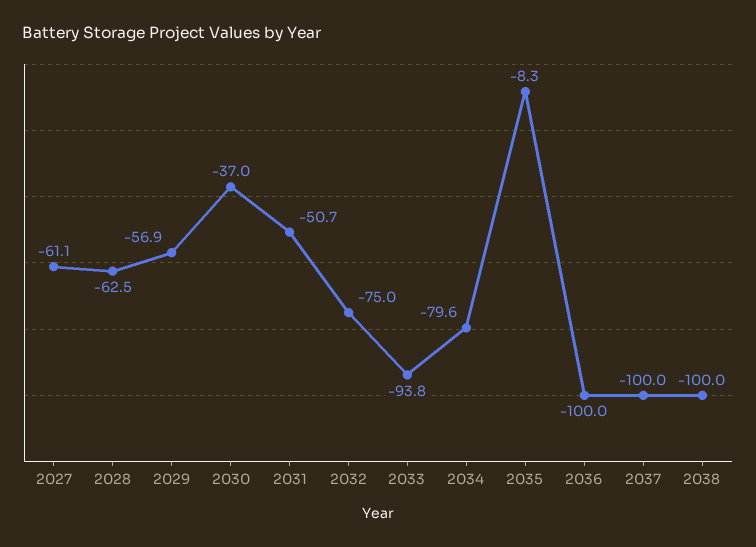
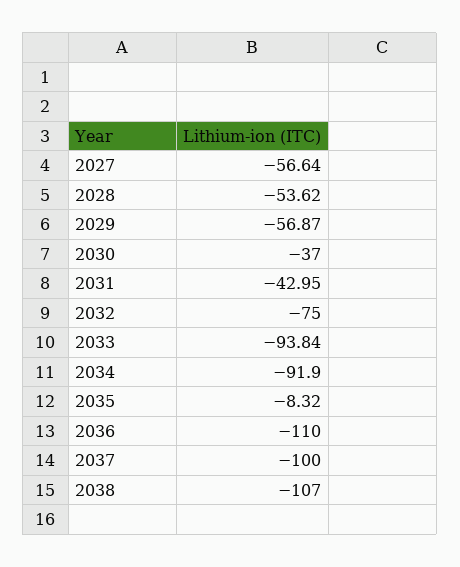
2027: -61.1 -> -56.64
2028: -62.5 -> -53.62
2031: -50.7 -> -42.95
2034: -79.6 -> -91.9
2036: -100 -> -110
2038: -100 -> -107

